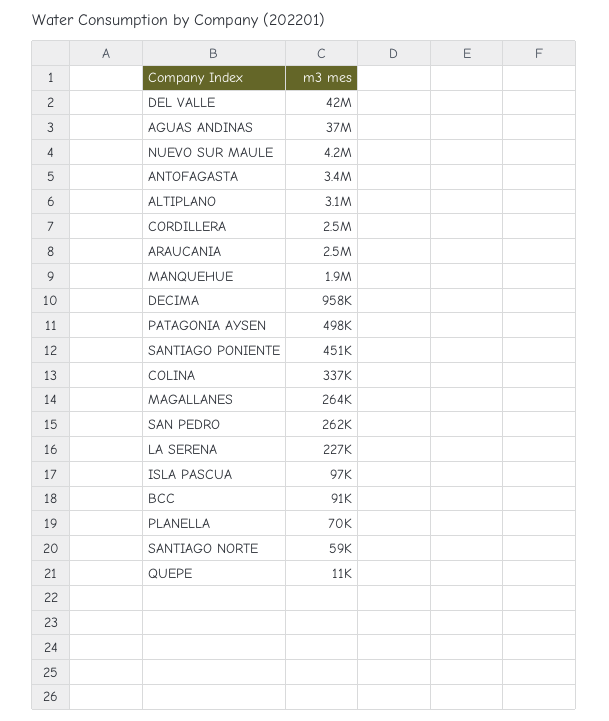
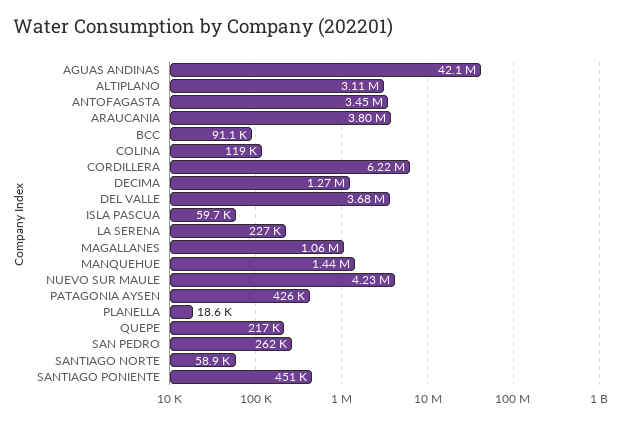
DEL VALLE: 42000000 -> 3680000
AGUAS ANDINAS: 37000000 -> 42100000
CORDILLERA: 2500000 -> 6220000
ARAUCANIA: 2500000 -> 3800000
MANQUEHUE: 1900000 -> 1440000
DECIMA: 958000 -> 1270000
PATAGONIA AYSEN: 498000 -> 426000
COLINA: 337000 -> 119000
MAGALLANES: 264000 -> 1060000
ISLA PASCUA: 97000 -> 59700
PLANELLA: 70000 -> 18600
QUEPE: 11000 -> 217000

